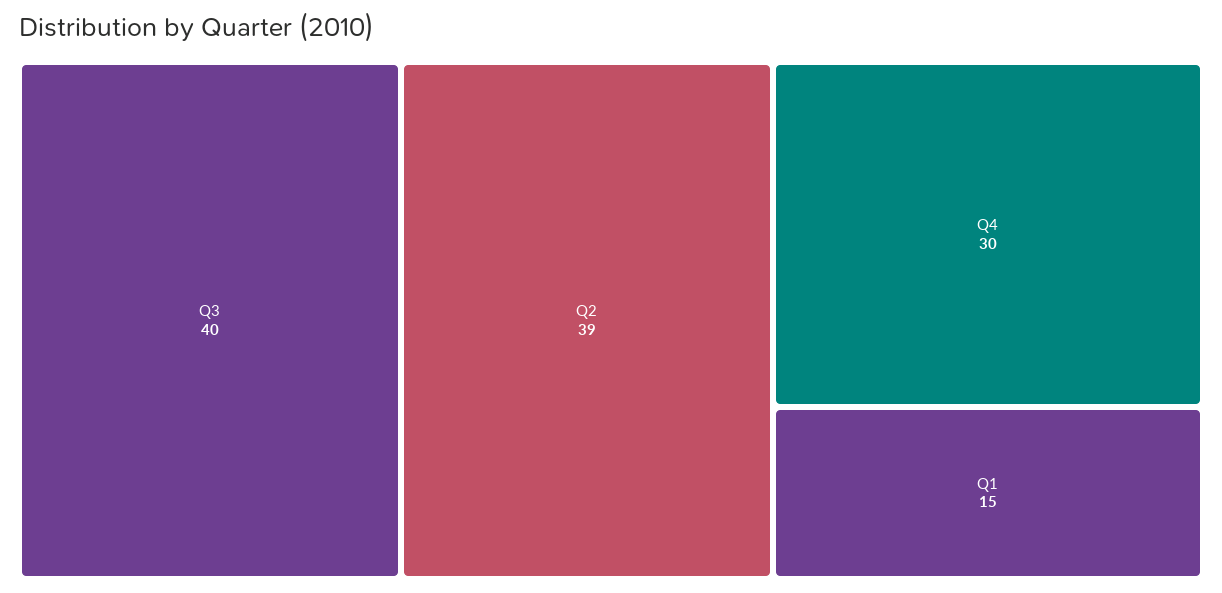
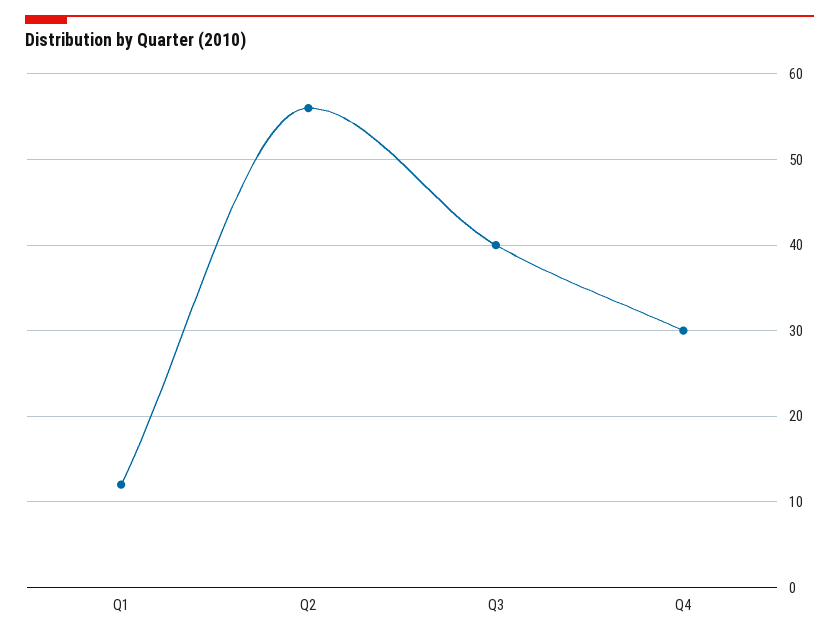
Q2: 39 -> 56
Q1: 15 -> 12

